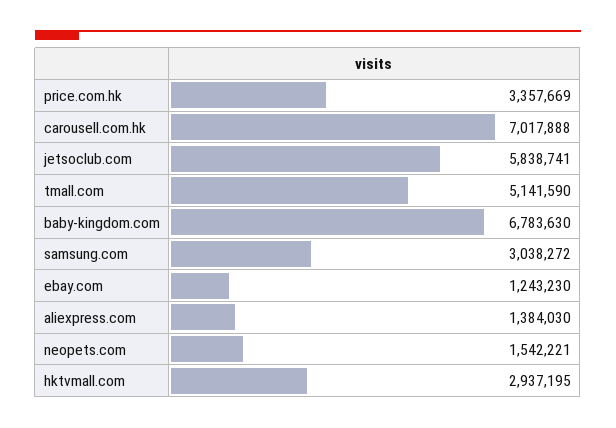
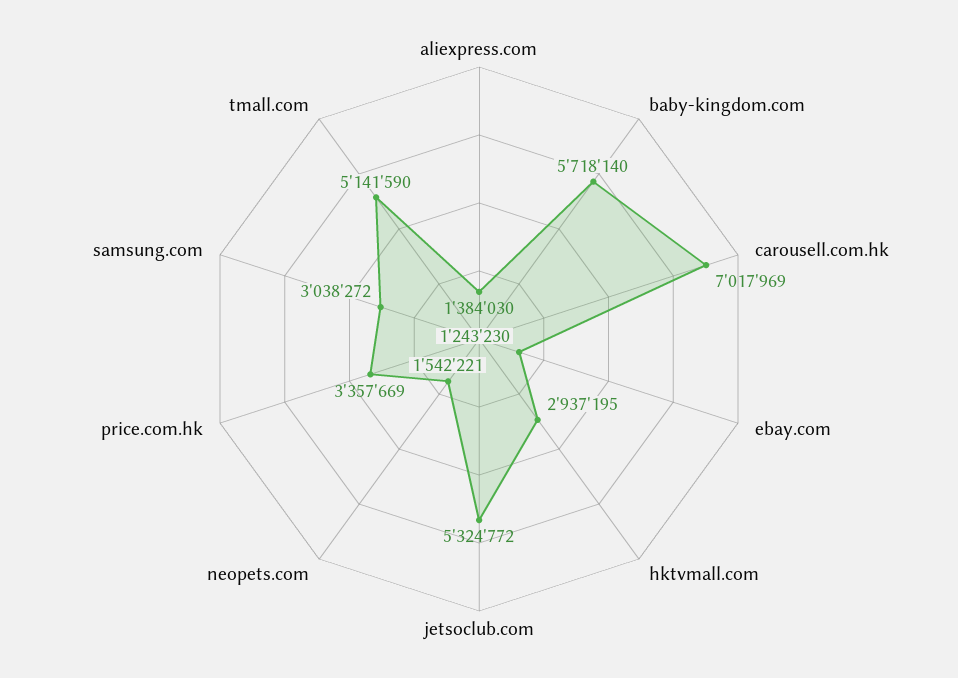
carousell.com.hk: 7017888 -> 7017969
jetsoclub.com: 5838741 -> 5324772
baby-kingdom.com: 6783630 -> 5718140

